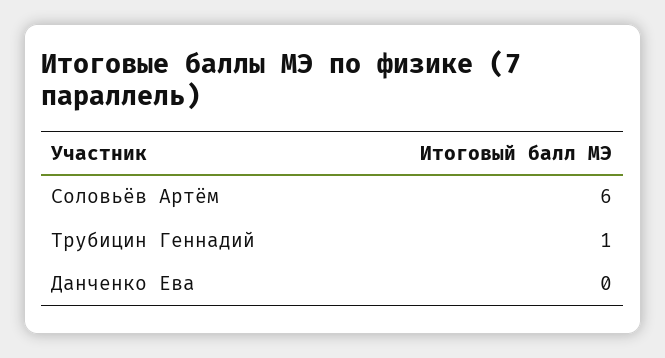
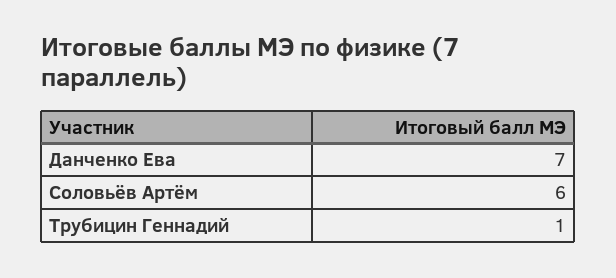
Данченко Ева: 0 -> 7

